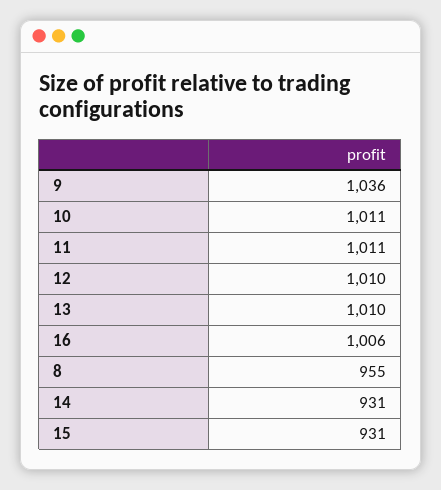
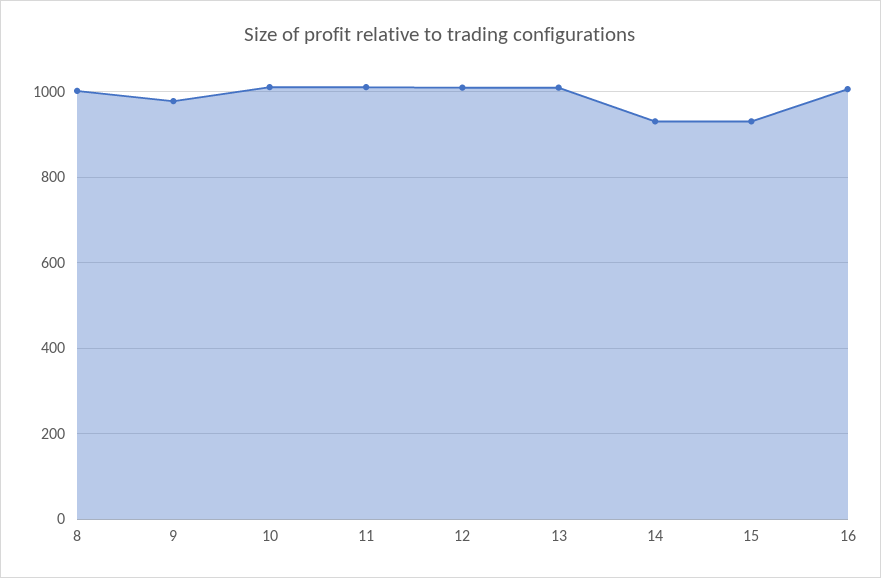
9: 1036 -> 980
8: 955 -> 1000

